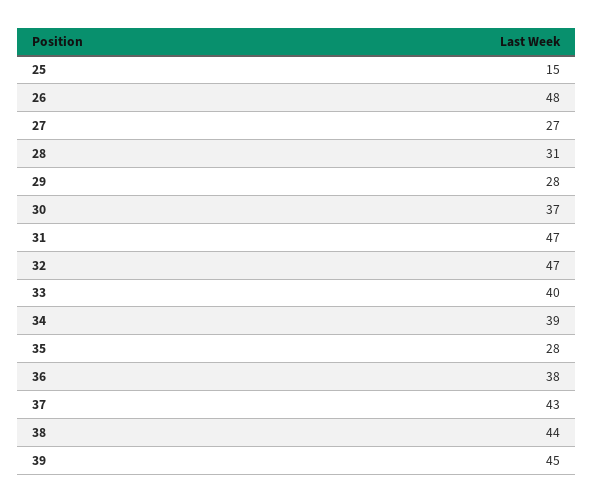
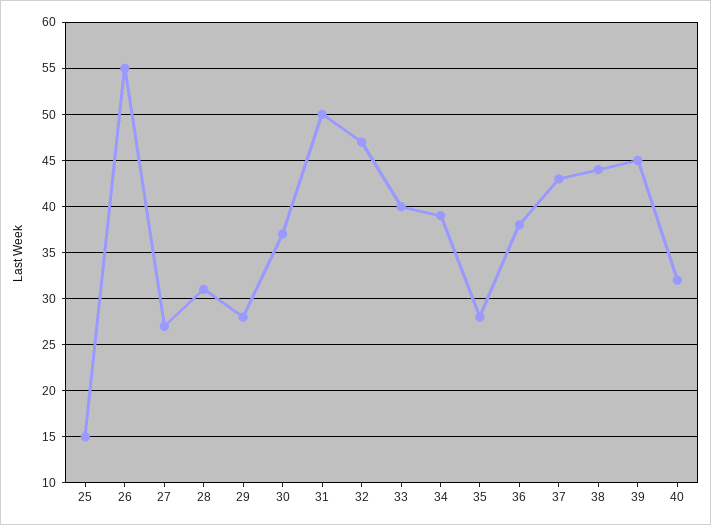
26: 48 -> 55
31: 47 -> 50
40: none -> 32

